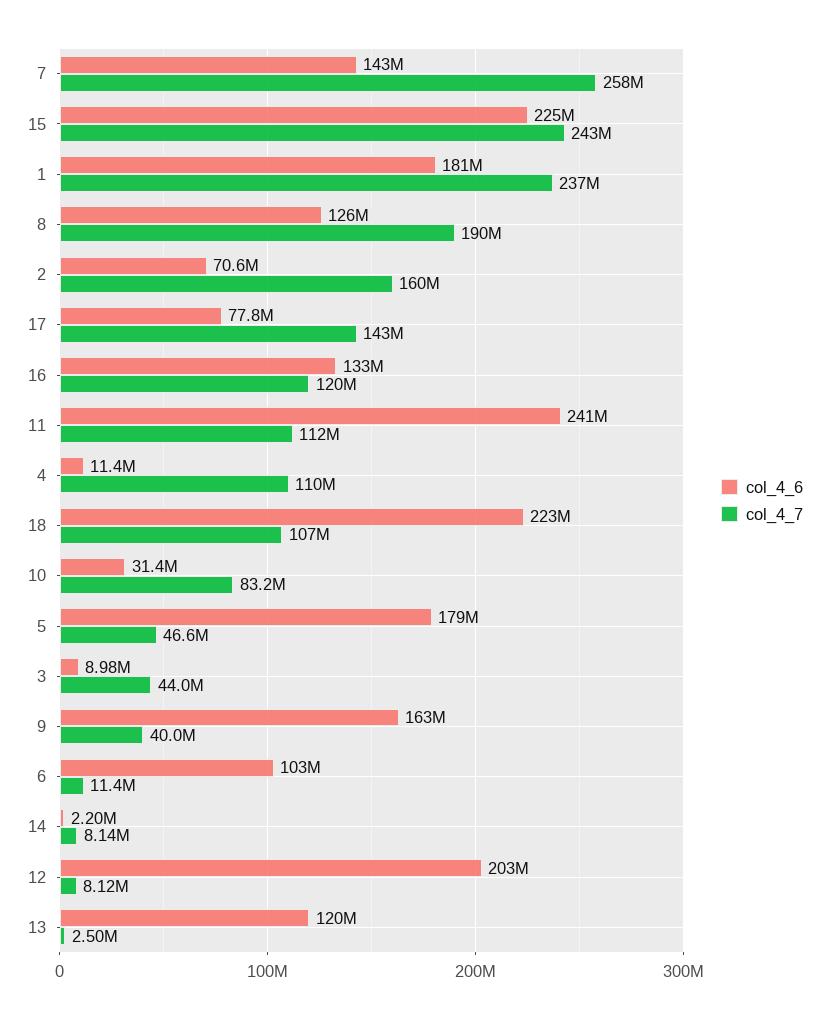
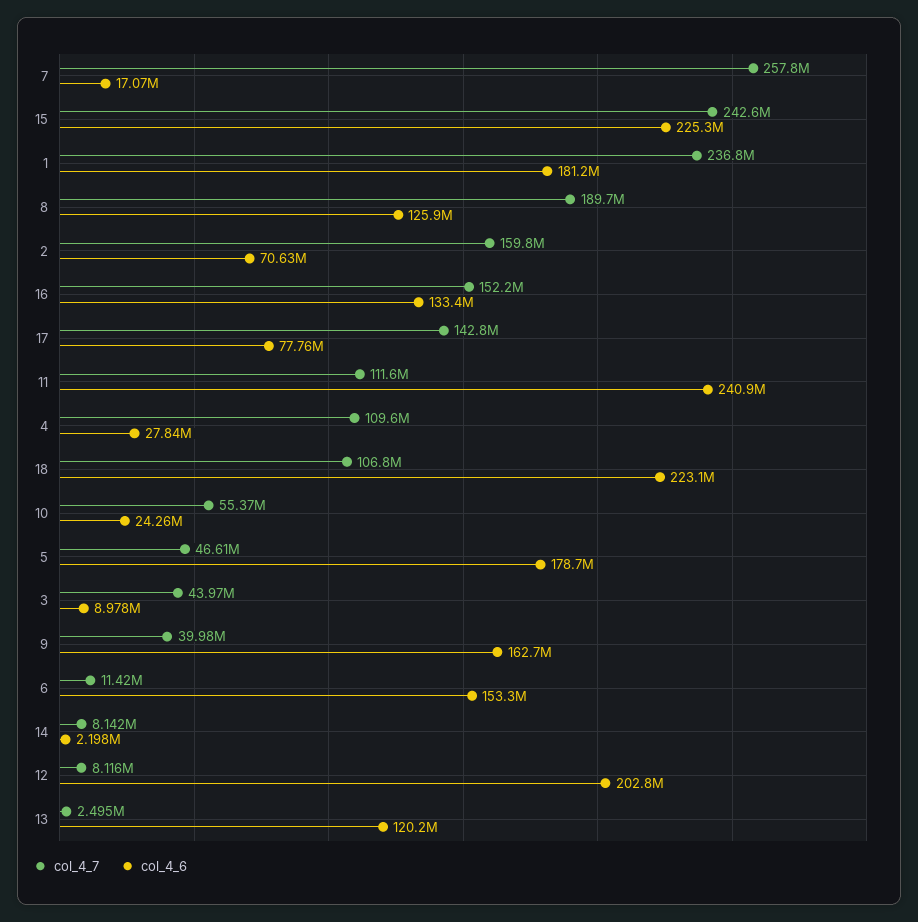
col_4_6, 7: 143000000 -> 17070000
col_4_7, 16: 120000000 -> 152200000
col_4_6, 4: 11400000 -> 27840000
col_4_6, 10: 31400000 -> 24260000
col_4_7, 10: 83200000 -> 55370000
col_4_6, 6: 103000000 -> 153300000

